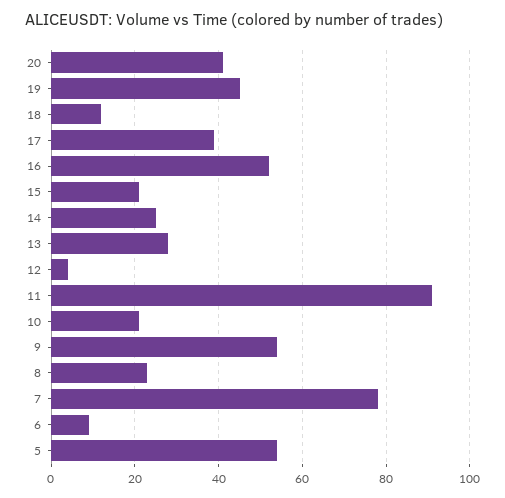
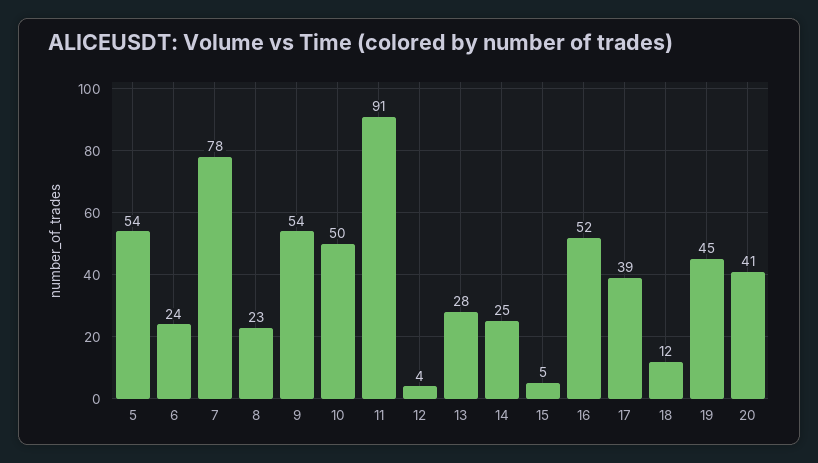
15: 20 -> 5
10: 20 -> 50
6: 10 -> 24

